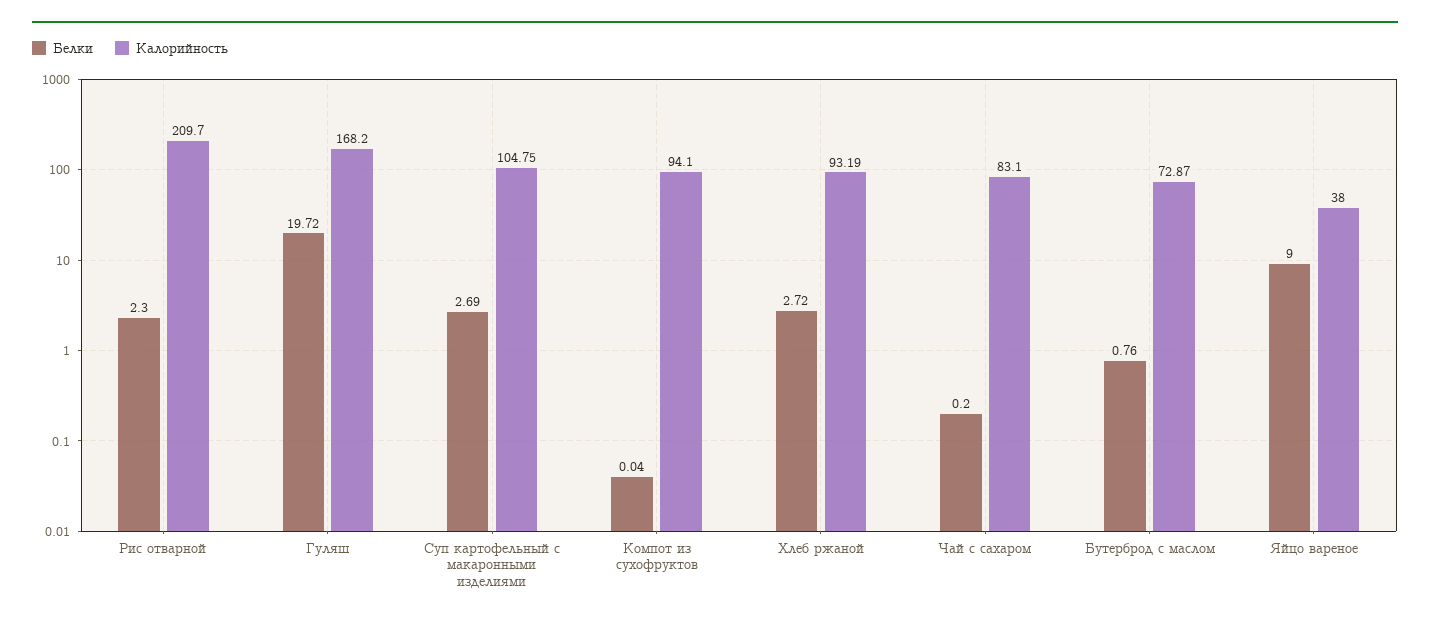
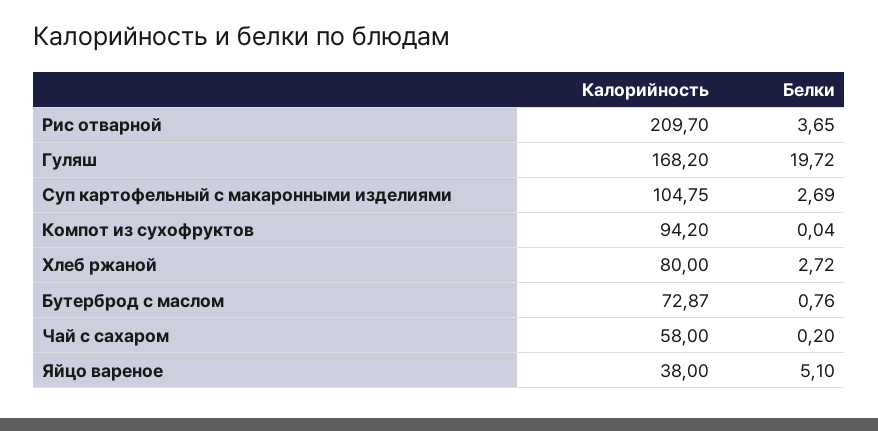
Белки, Рис отварной: 2.3 -> 3.65
Калорийность, Компот из сухофруктов: 94.1 -> 94.2
Калорийность, Хлеб ржаной: 93.19 -> 80
Калорийность, Чай с сахаром: 83.1 -> 58
Белки, Яйцо вареное: 9 -> 5.1

